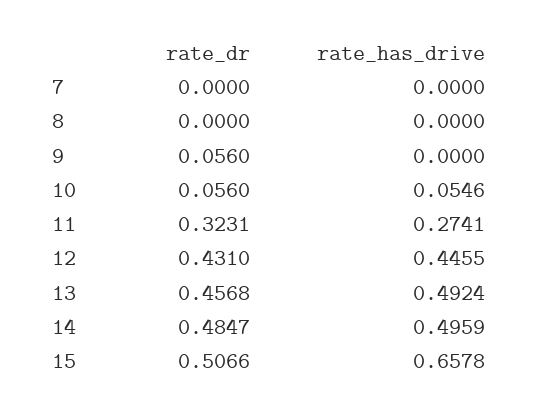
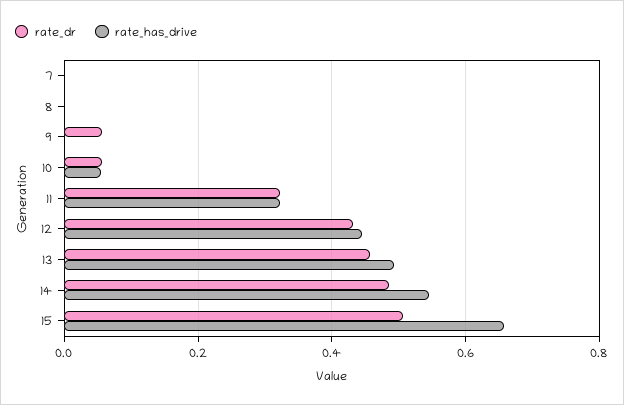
rate_has_drive, 11: 0.2741 -> 0.32
rate_has_drive, 14: 0.4959 -> 0.54

